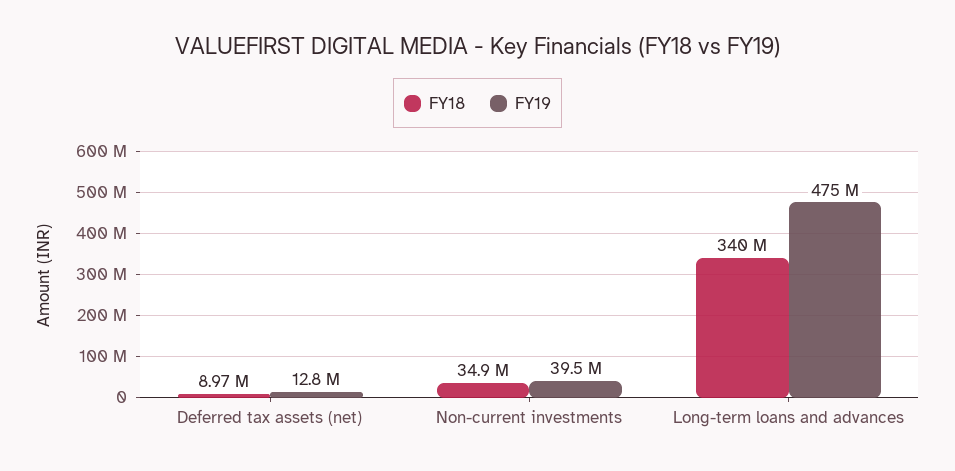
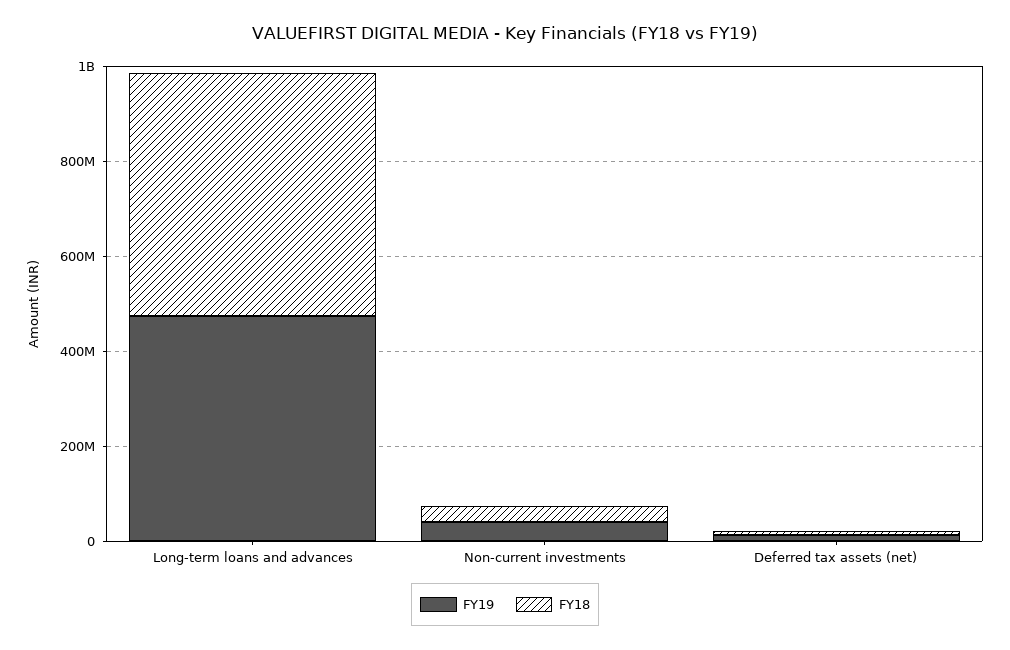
FY18, Long-term loans and advances: 340000000 -> 500000000

